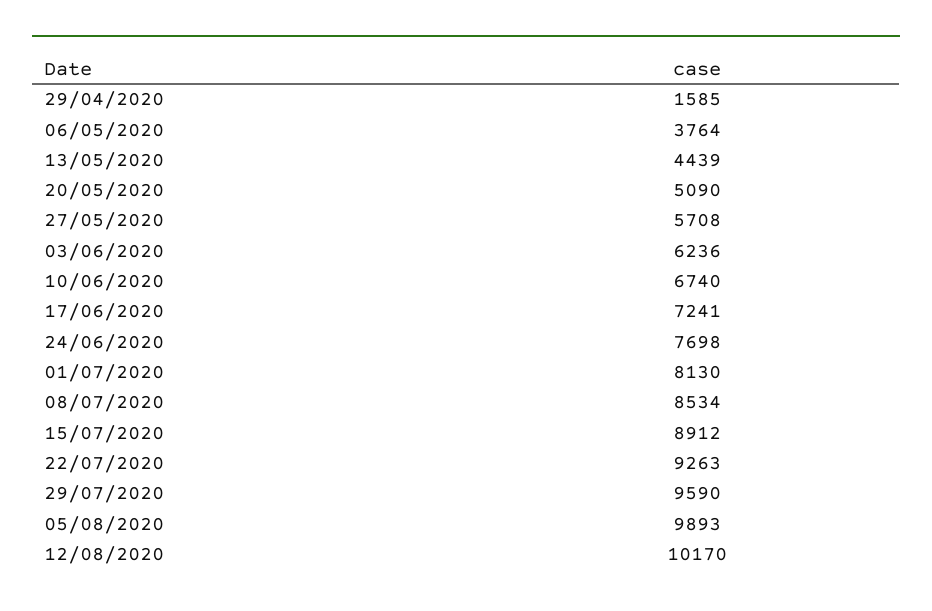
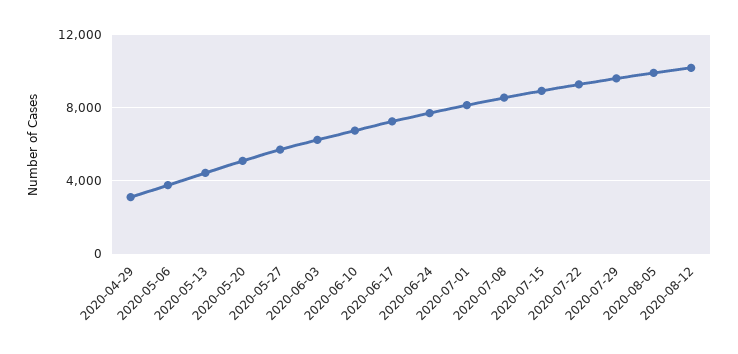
29/04/2020: 1585 -> 3000

